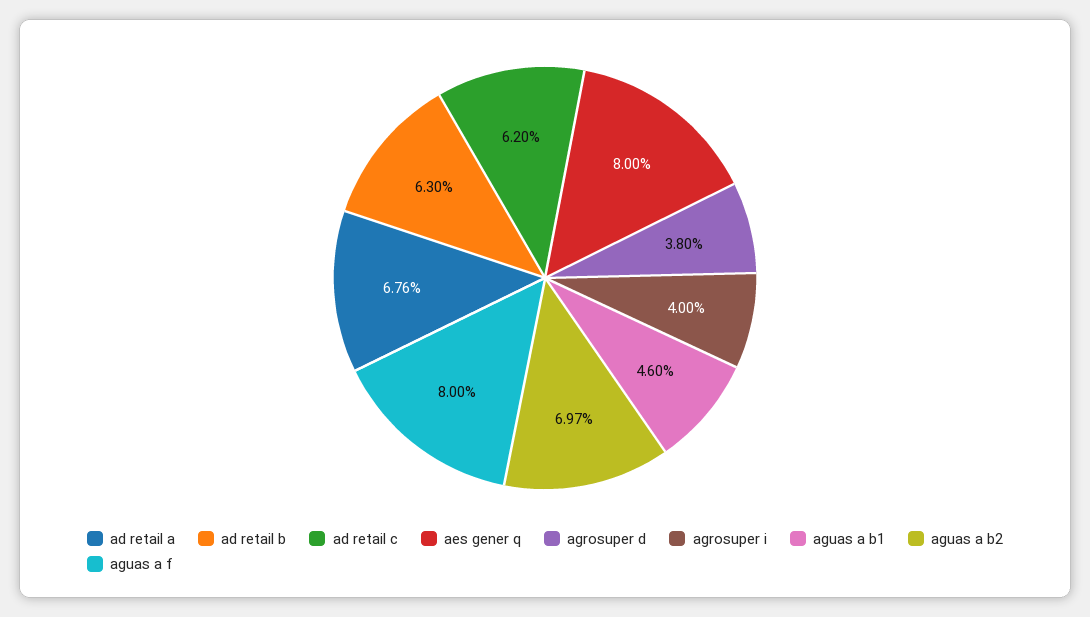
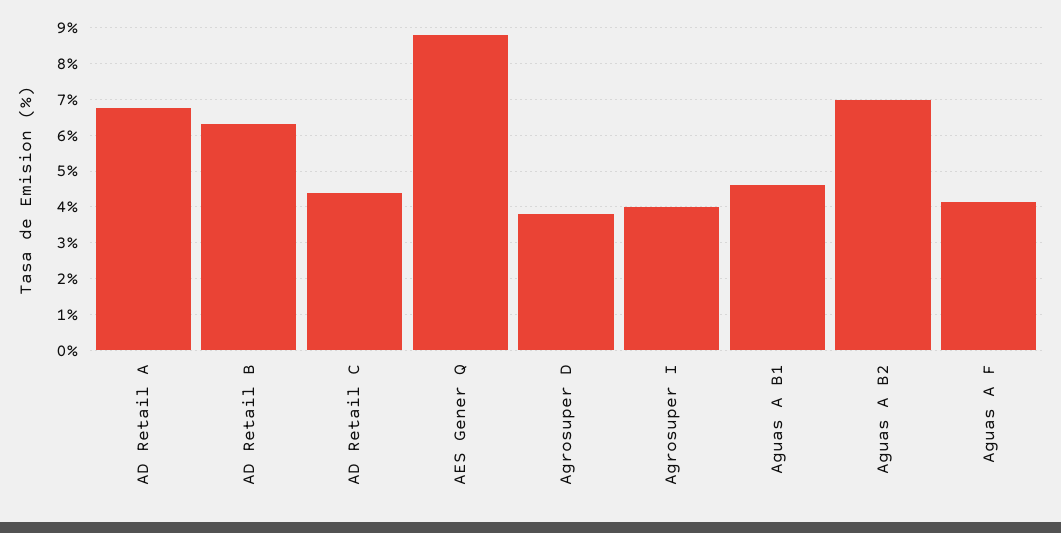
ad retail c: 6.2 -> 4.4
aes gener q: 8 -> 8.8
aguas a f: 8 -> 4.2

